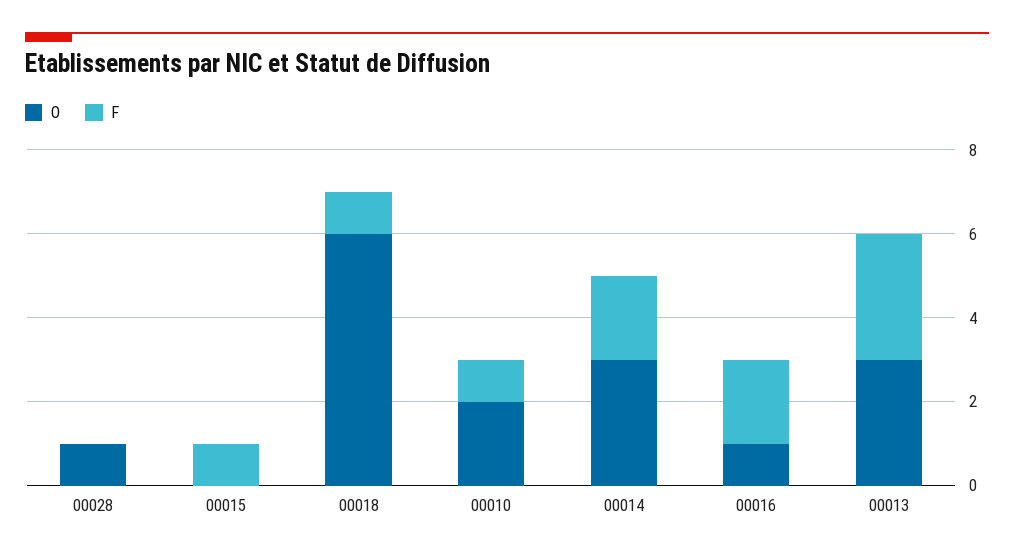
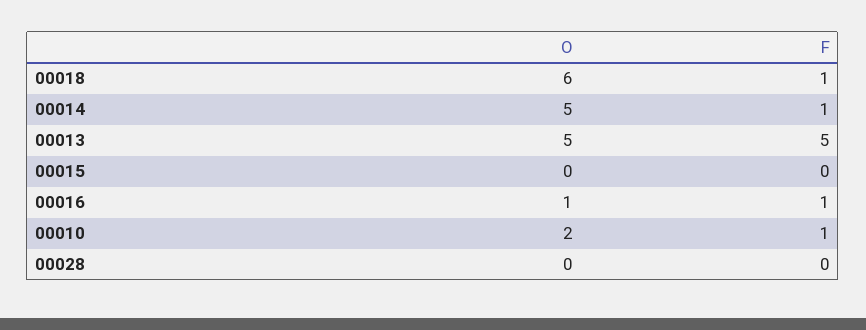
O, 00028: 1 -> 0
F, 00015: 1 -> 0
O, 00014: 3 -> 5
F, 00014: 2 -> 1
F, 00016: 2 -> 1
O, 00013: 3 -> 5
F, 00013: 3 -> 5

